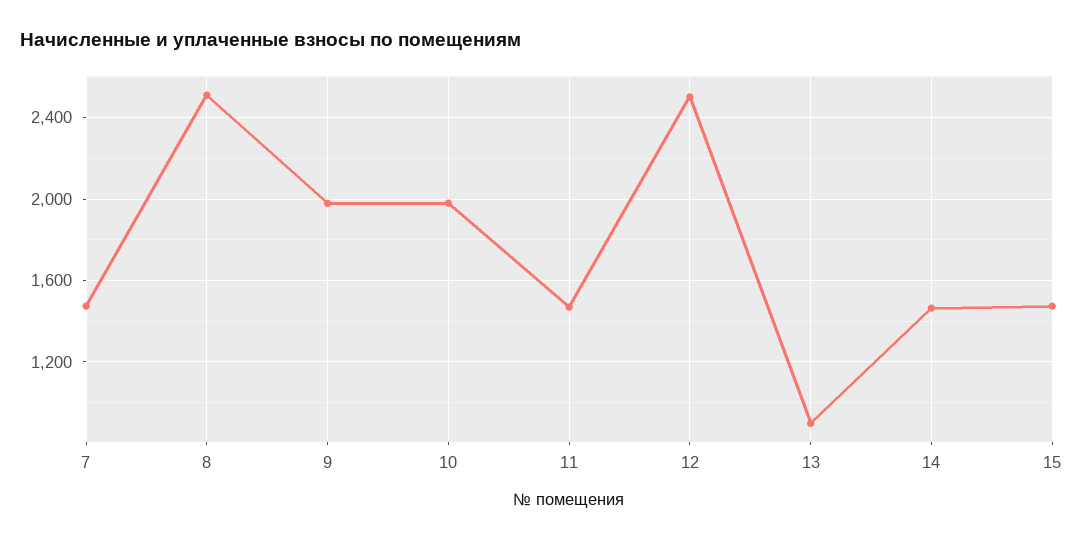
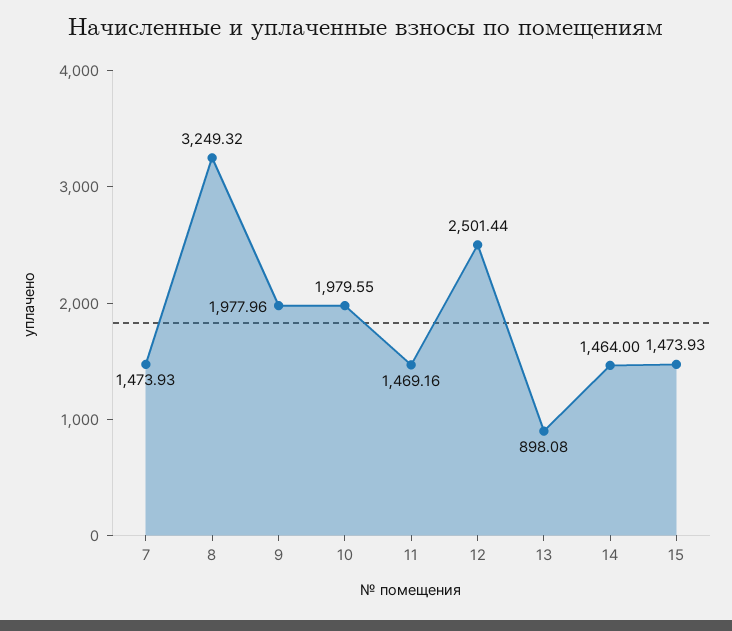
8: 2500 -> 3249.32

